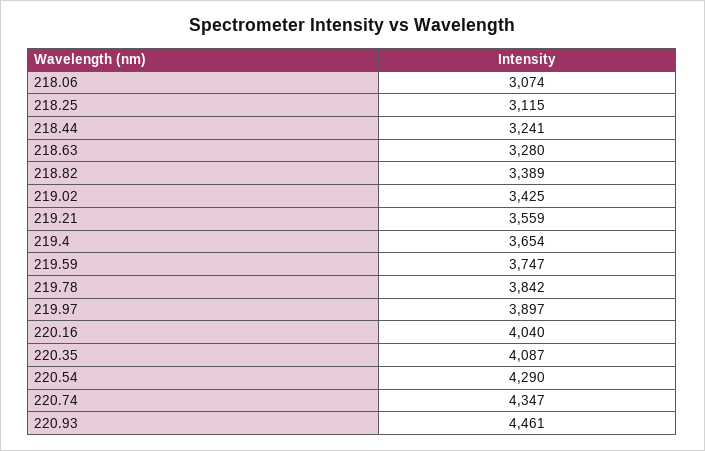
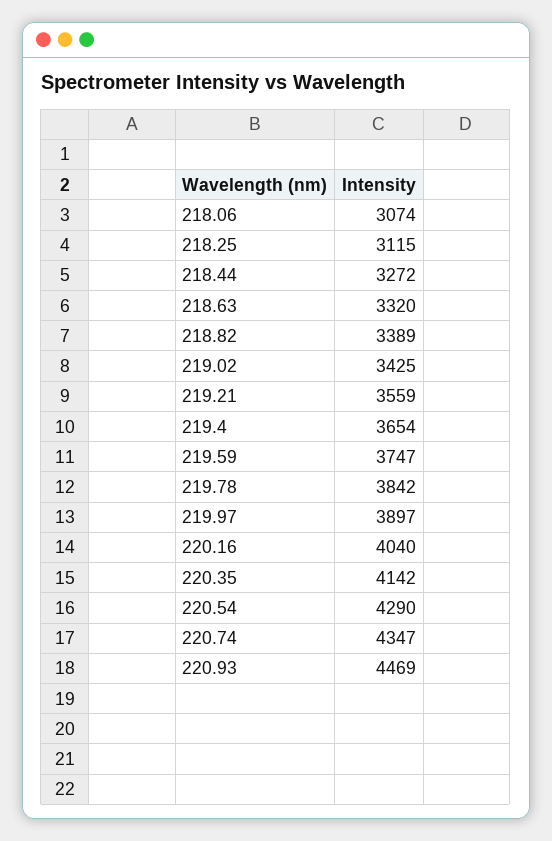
218.44: 3241 -> 3272
218.63: 3280 -> 3320
220.35: 4087 -> 4142
220.93: 4461 -> 4469

